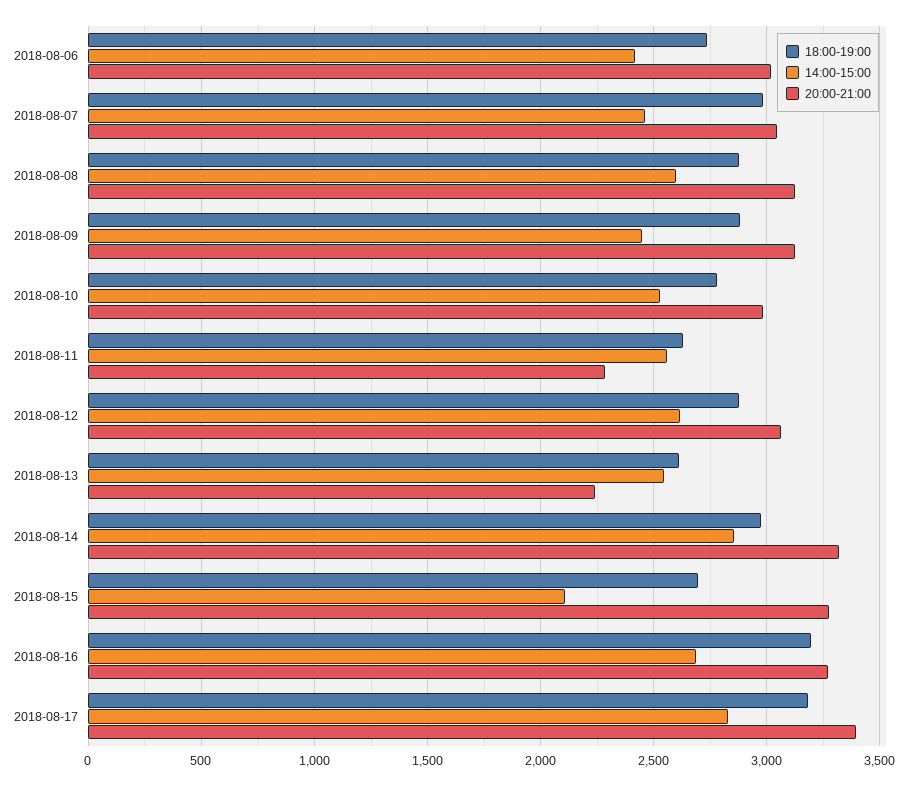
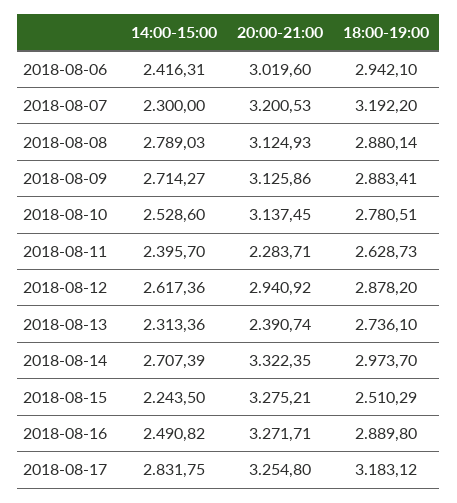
18:00-19:00, 2018-08-06: 2750 -> 2942.1
18:00-19:00, 2018-08-07: 3000 -> 3192.2
14:00-15:00, 2018-08-07: 2450 -> 2300
20:00-21:00, 2018-08-07: 3050 -> 3200.53
14:00-15:00, 2018-08-08: 2600 -> 2789.03
14:00-15:00, 2018-08-09: 2450 -> 2714.27
20:00-21:00, 2018-08-10: 3000 -> 3137.45
14:00-15:00, 2018-08-11: 2550 -> 2395.7
20:00-21:00, 2018-08-12: 3050 -> 2940.92
18:00-19:00, 2018-08-13: 2600 -> 2736.1
14:00-15:00, 2018-08-13: 2550 -> 2313.36
20:00-21:00, 2018-08-13: 2250 -> 2390.74
14:00-15:00, 2018-08-14: 2850 -> 2707.39
18:00-19:00, 2018-08-15: 2700 -> 2510.29
14:00-15:00, 2018-08-15: 2100 -> 2243.5
18:00-19:00, 2018-08-16: 3200 -> 2889.8
14:00-15:00, 2018-08-16: 2700 -> 2490.82
20:00-21:00, 2018-08-17: 3400 -> 3254.8

